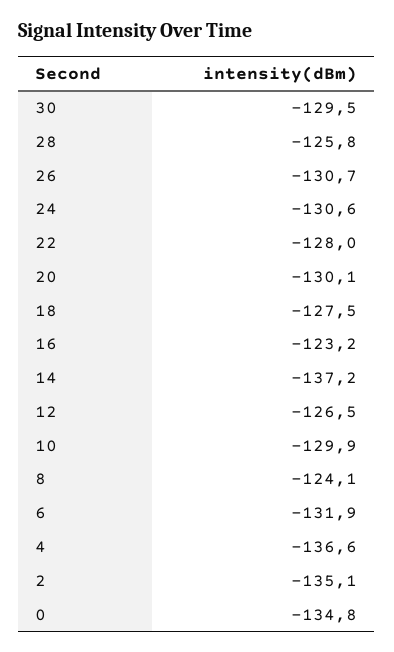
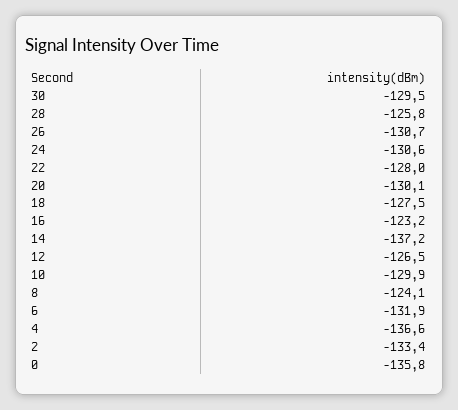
2: -135.1 -> -133.4
0: -134.8 -> -135.8

